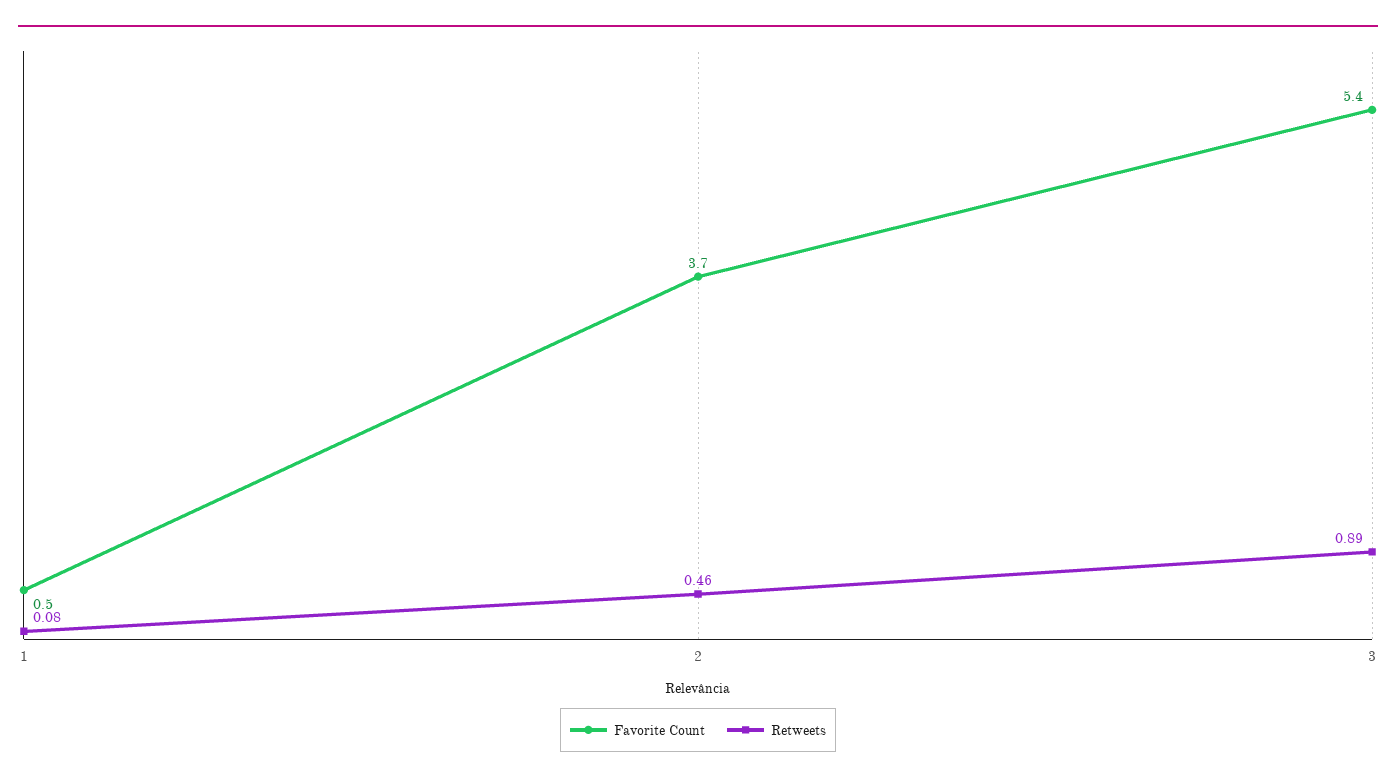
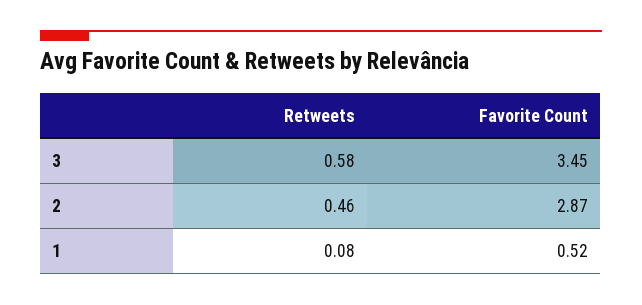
Favorite Count, 2: 3.7 -> 2.87
Favorite Count, 3: 5.4 -> 3.45
Retweets, 3: 0.89 -> 0.58

